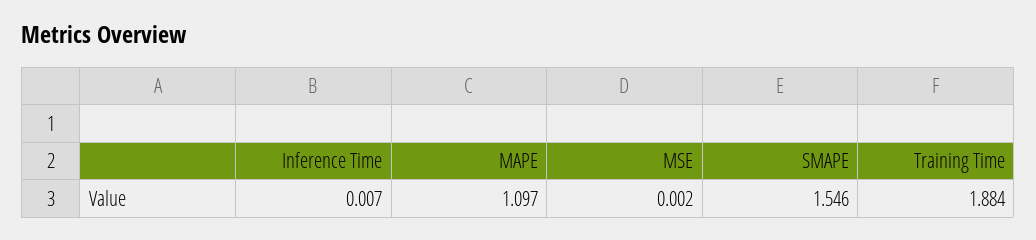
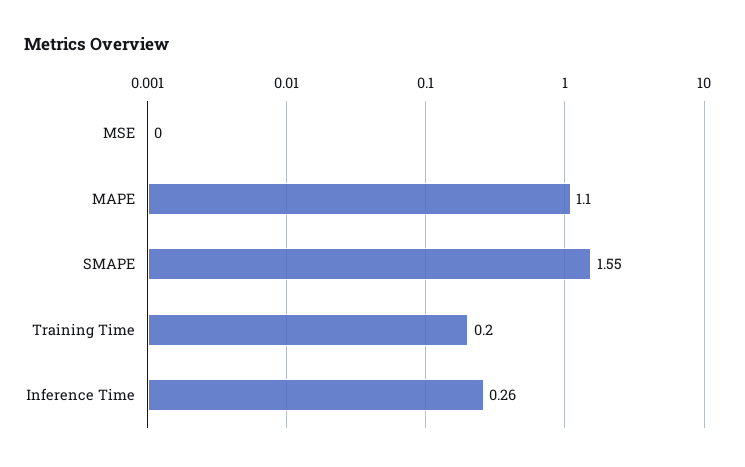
Inference Time: 0.007 -> 0.26
Training Time: 1.884 -> 0.2

